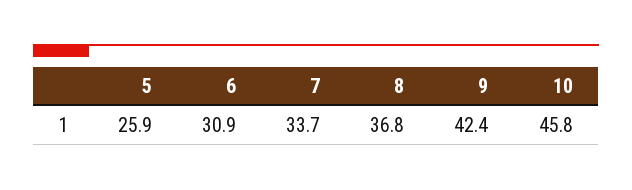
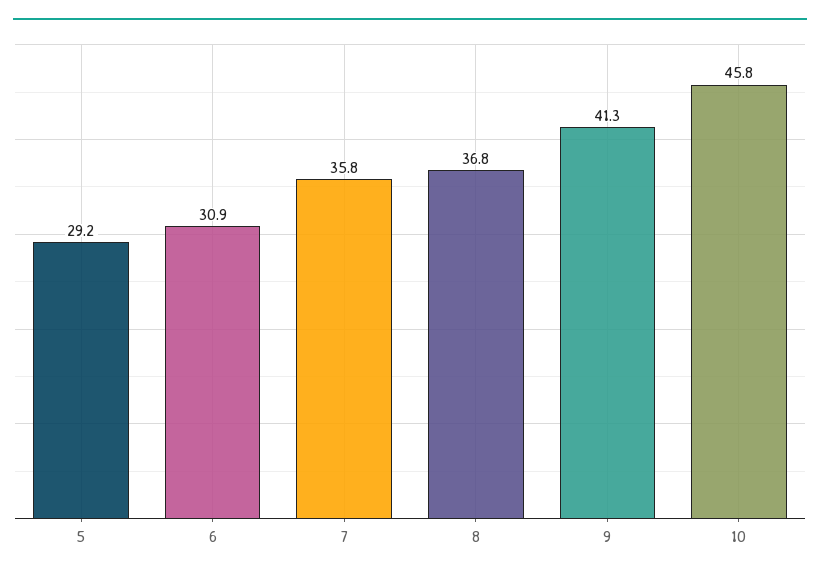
5: 25.9 -> 29.2
7: 33.7 -> 35.8
9: 42.4 -> 41.3

